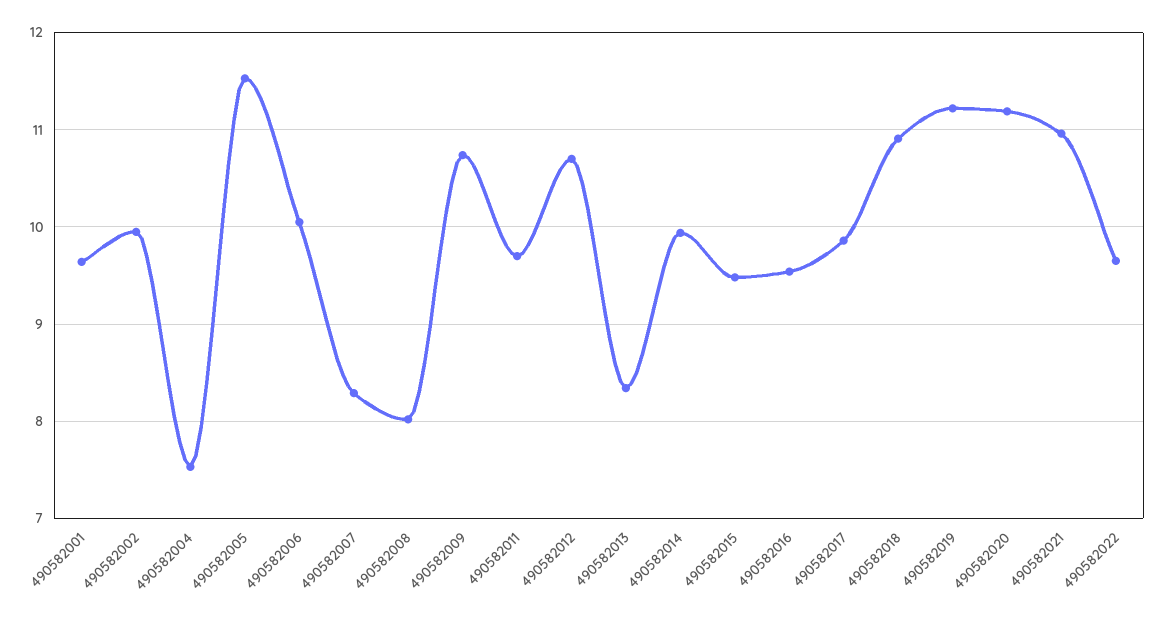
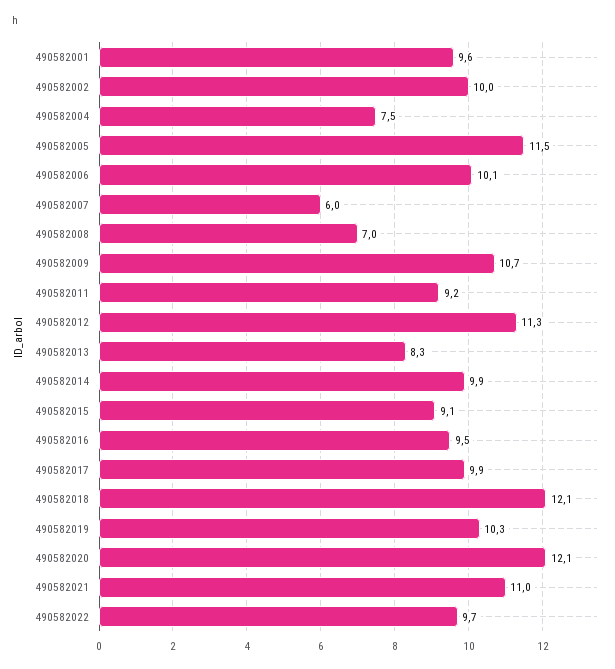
490582007: 8.3 -> 6
490582008: 8 -> 7
490582011: 9.7 -> 9.2
490582012: 10.7 -> 11.3
490582015: 9.5 -> 9.1
490582018: 10.9 -> 12.1
490582019: 11.2 -> 10.3
490582020: 11.2 -> 12.1

